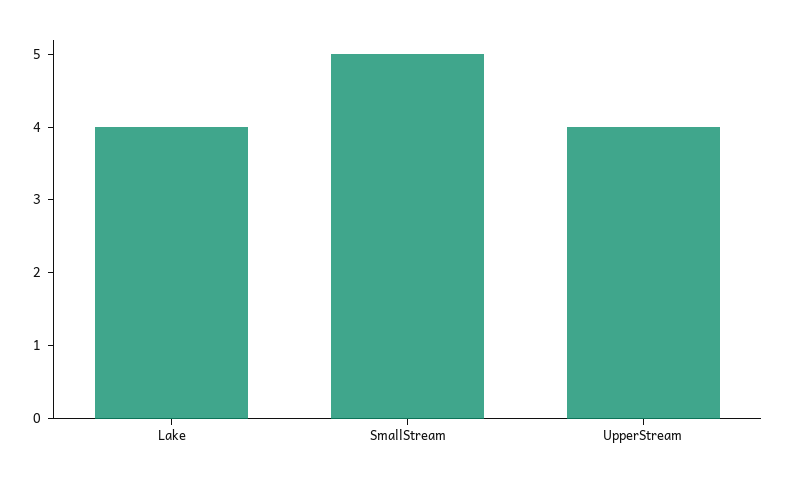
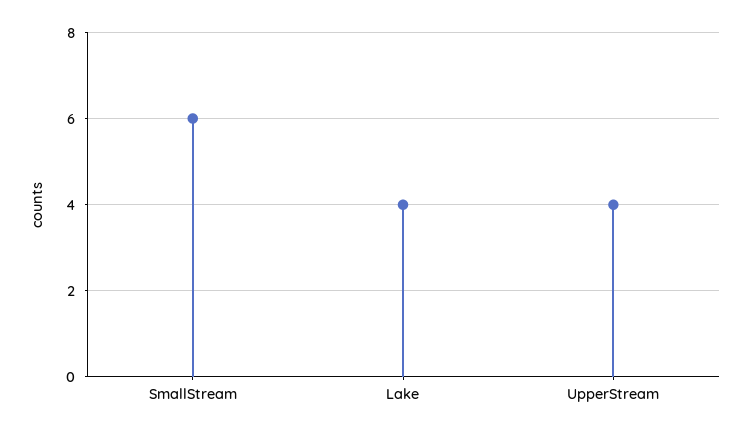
SmallStream: 5 -> 6

